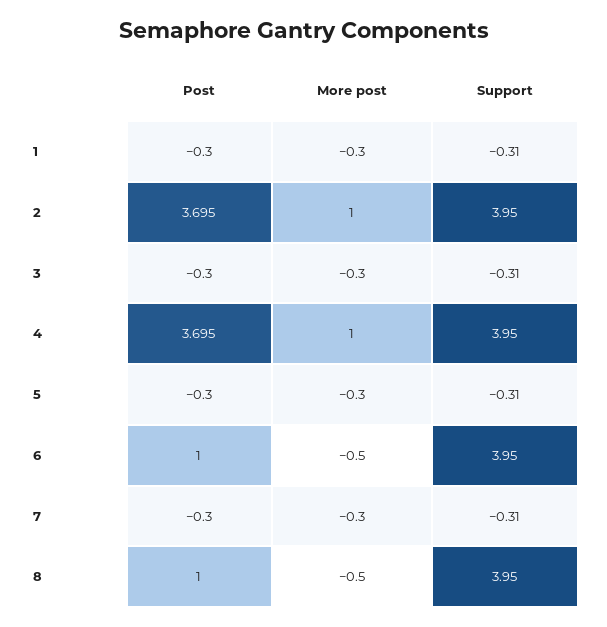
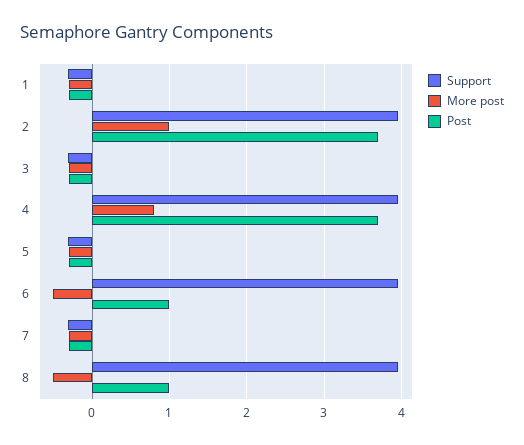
More post, 4: 1 -> 0.8

